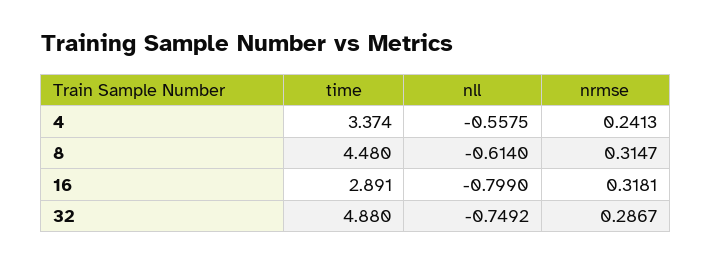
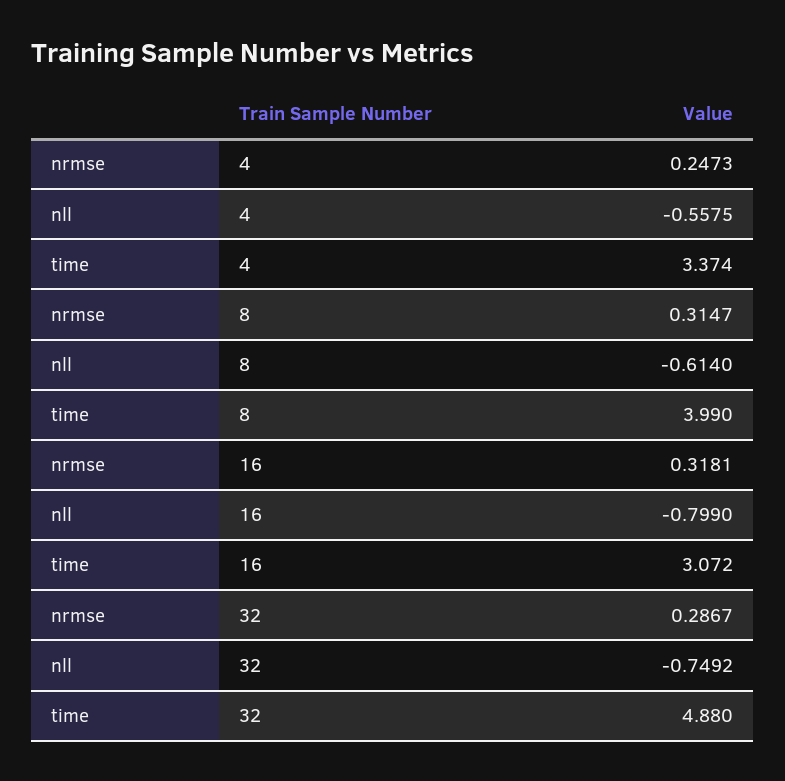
nrmse, 4: 0.2413 -> 0.2473
time, 8: 4.48 -> 3.99
time, 16: 2.891 -> 3.072

